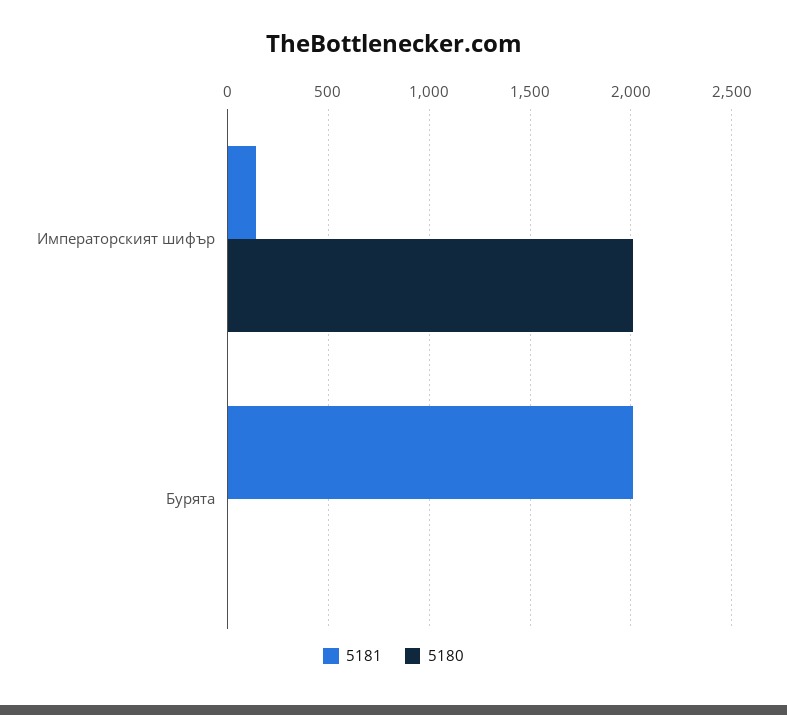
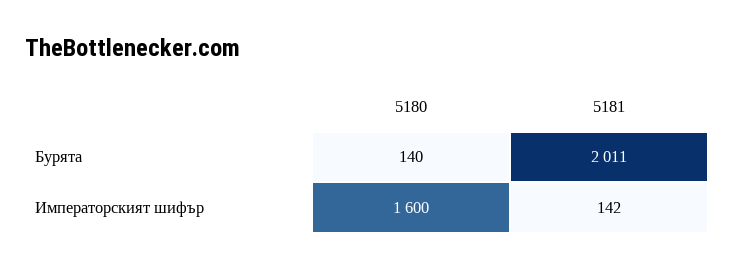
5180, Императорският шифър: 2000 -> 1600
5180, Бурята: 0 -> 140

